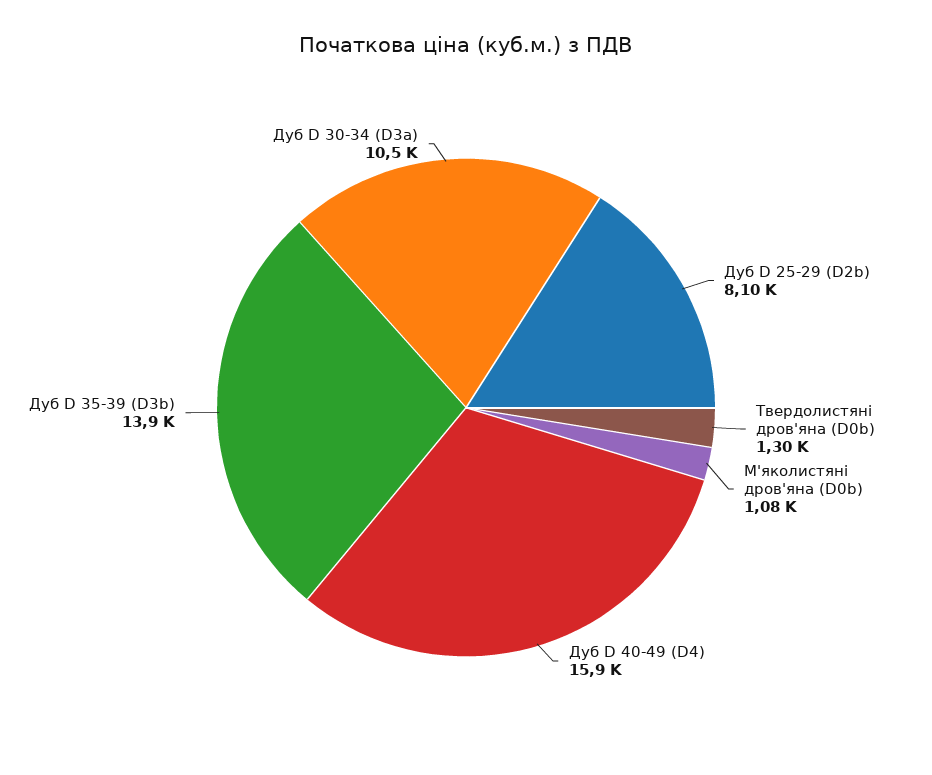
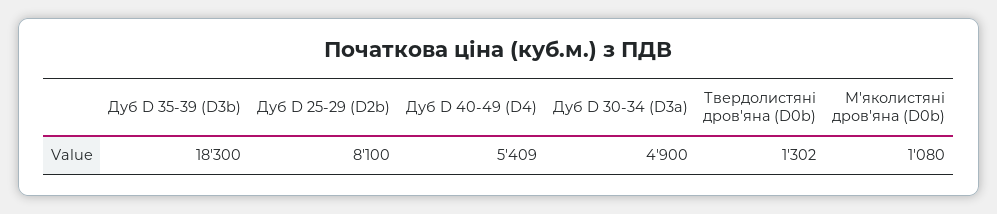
Дуб D 40-49 (D4): 15900 -> 5409
Дуб D 35-39 (D3b): 13900 -> 18300
Дуб D 30-34 (D3a): 10500 -> 4900

